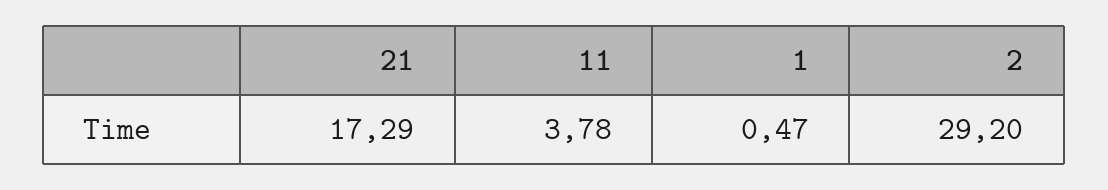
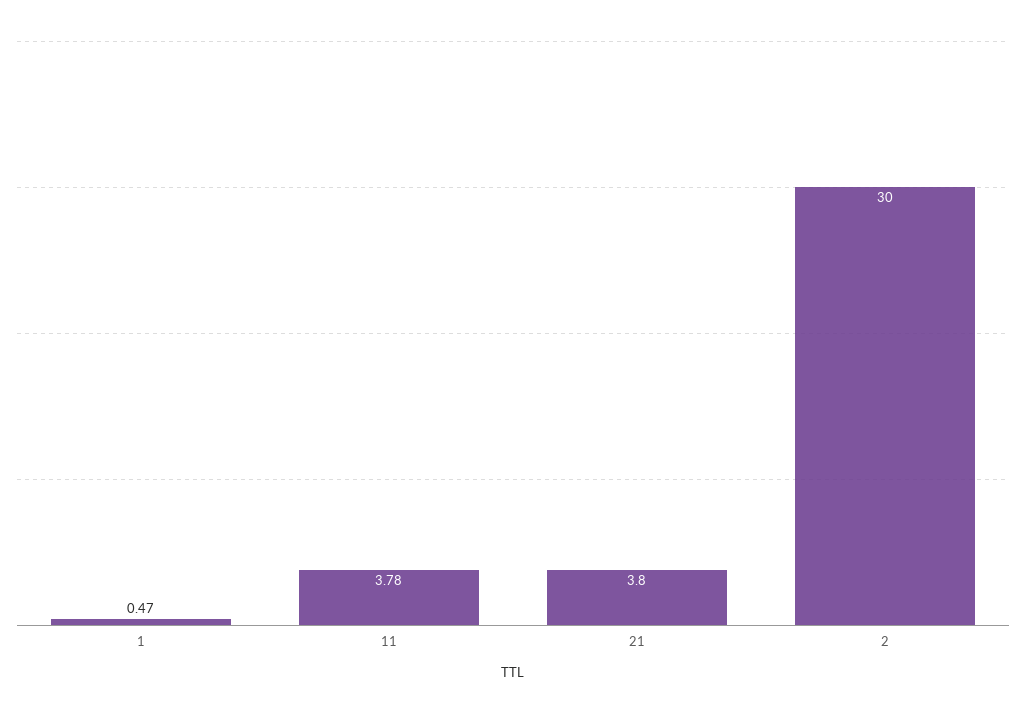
21: 17.29 -> 3.8
2: 29.2 -> 30

